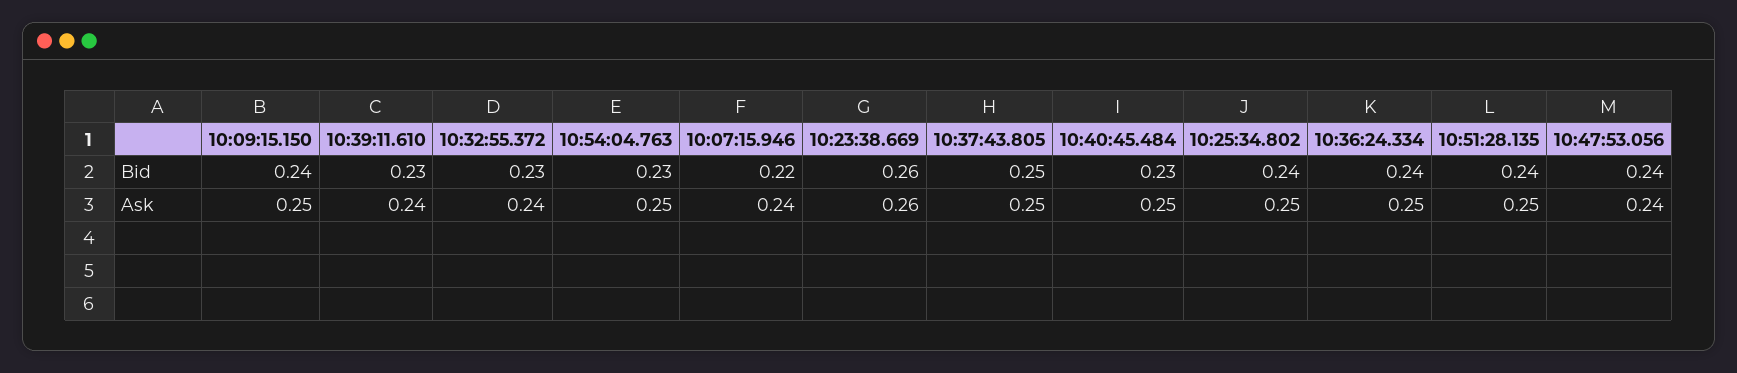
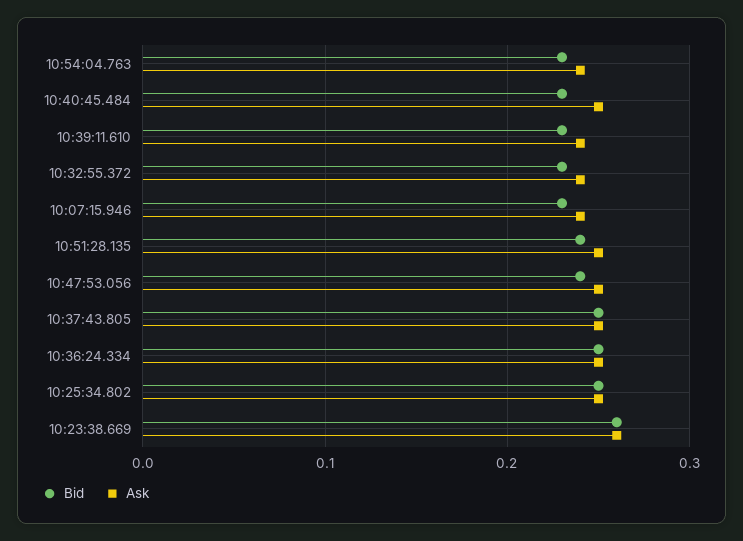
Bid, 10:09:15.150: 0.24 -> none
Bid, 10:07:15.946: 0.22 -> 0.23
Bid, 10:25:34.802: 0.24 -> 0.25
Bid, 10:36:24.334: 0.24 -> 0.25
Ask, 10:09:15.150: 0.25 -> none
Ask, 10:54:04.763: 0.25 -> 0.24
Ask, 10:47:53.056: 0.24 -> 0.25

